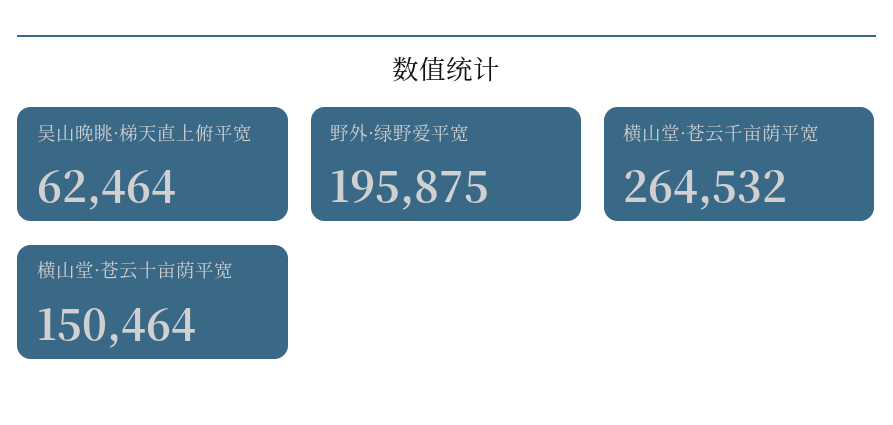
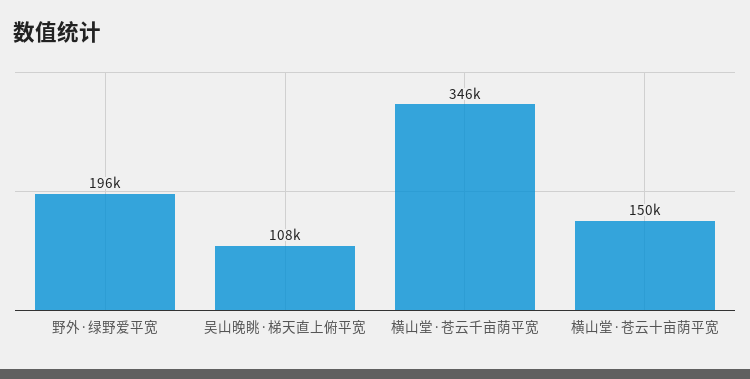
吴山晚眺·梯天直上俯平宽: 62464 -> 108000
横山堂·苍云千亩荫平宽: 264532 -> 346000

